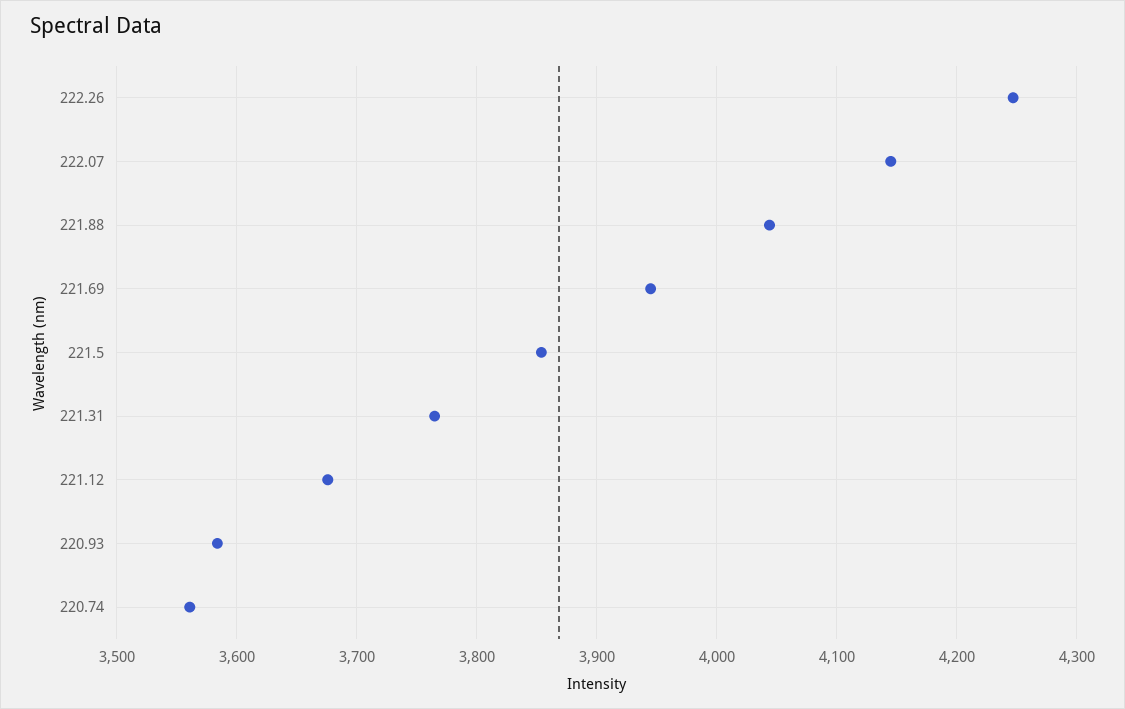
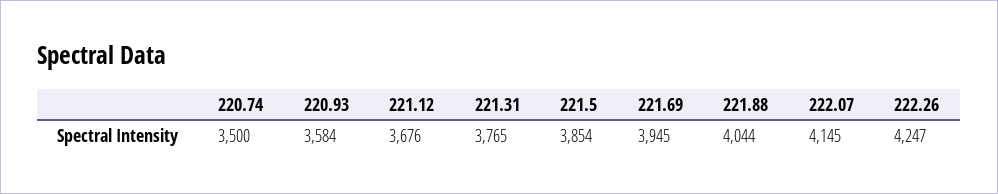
220.74: 3560 -> 3500

